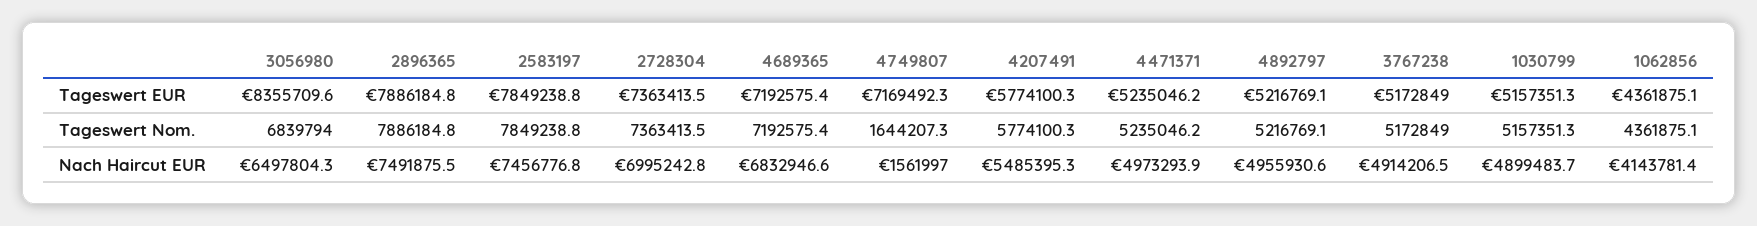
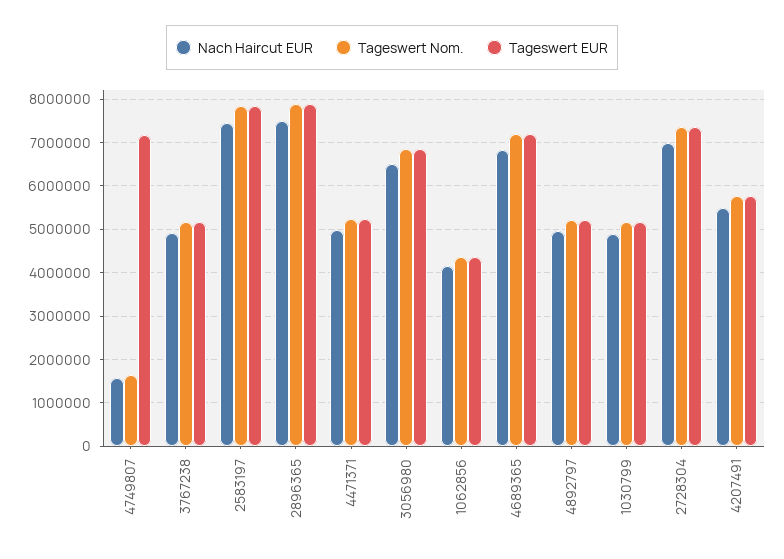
Tageswert EUR, 3056980: 8355709.6 -> 6800000

